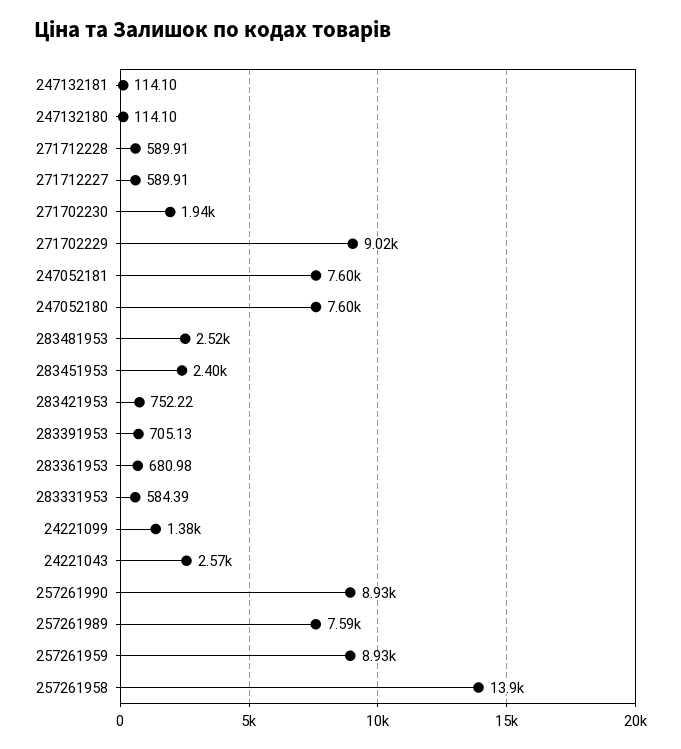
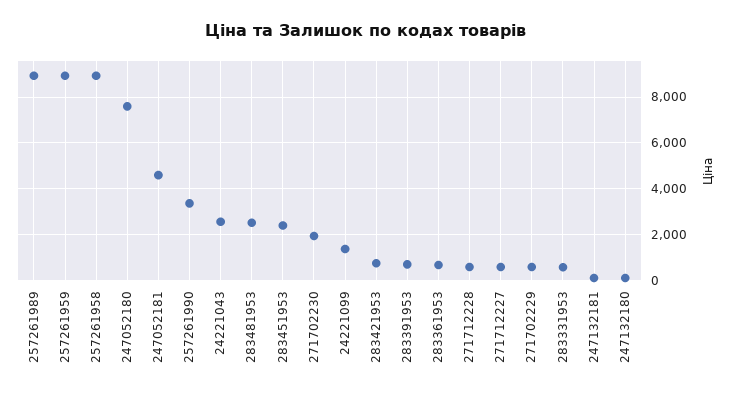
271702229: 9020 -> 500
247052181: 7600 -> 4500
257261990: 8930 -> 3500
257261989: 7590 -> 9000
257261958: 13900 -> 9000

